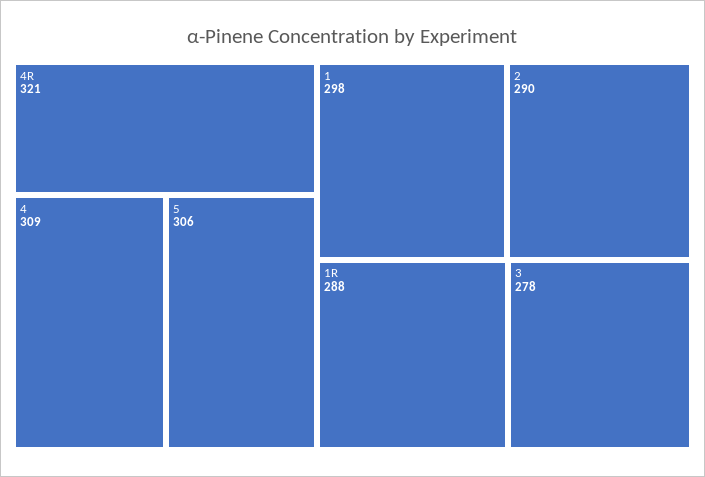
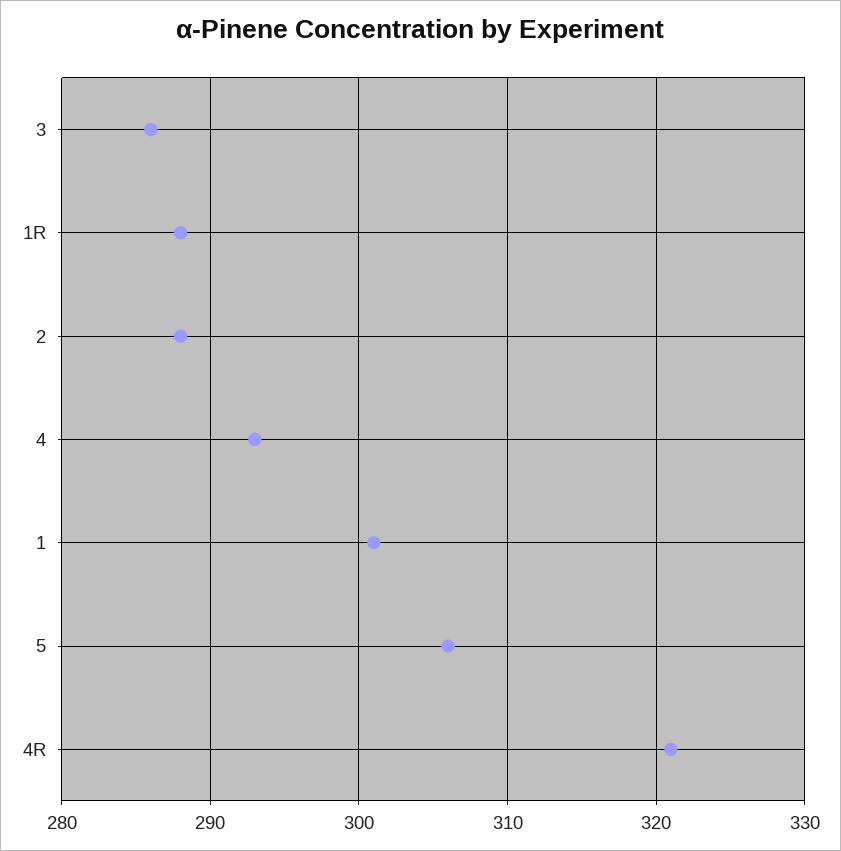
4: 309 -> 293
1: 298 -> 301
2: 290 -> 288
3: 278 -> 286

